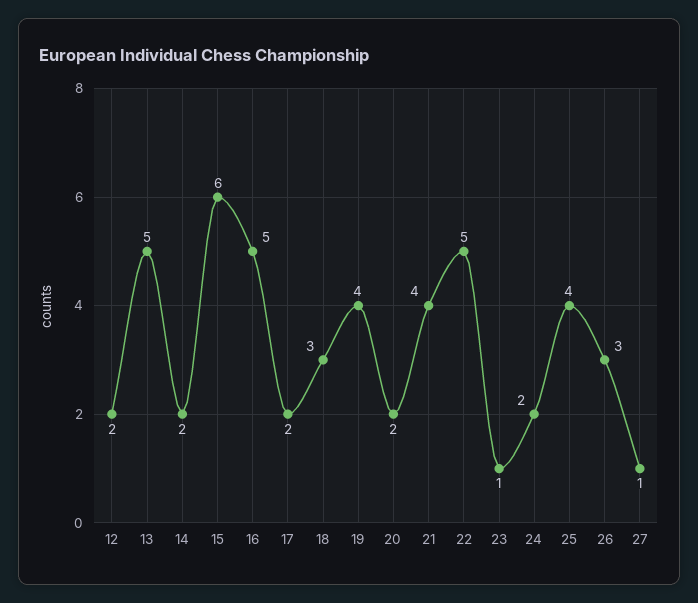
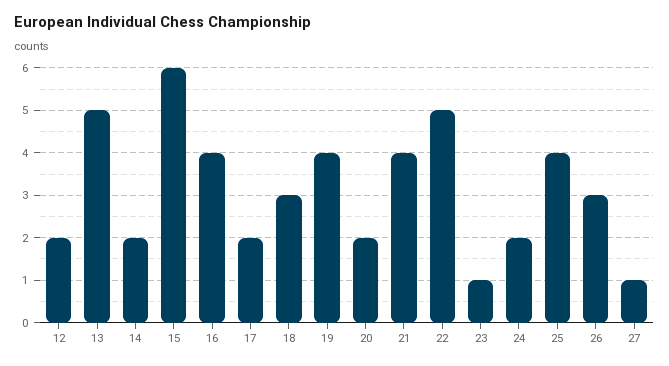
16: 5 -> 4

